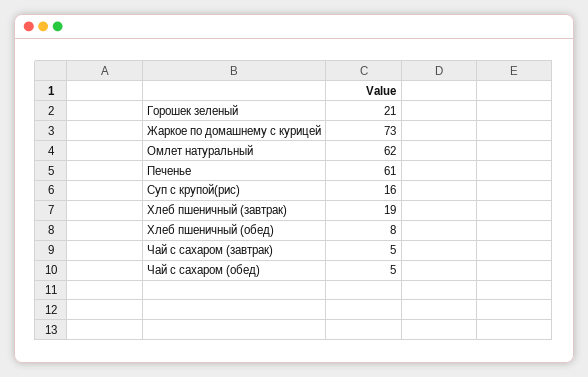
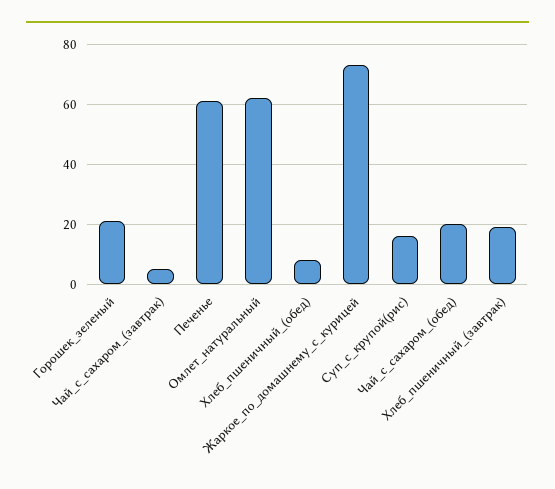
Чай с сахаром (обед): 5 -> 20

